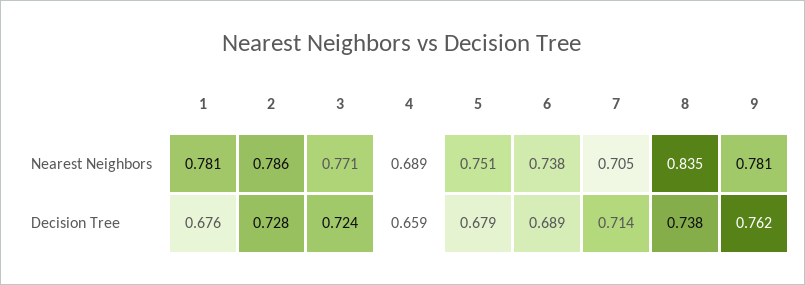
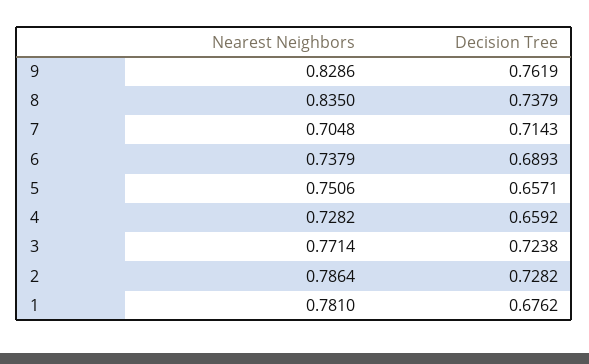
4, Nearest Neighbors: 0.689 -> 0.7282
9, Nearest Neighbors: 0.781 -> 0.8286
5, Decision Tree: 0.679 -> 0.6571

